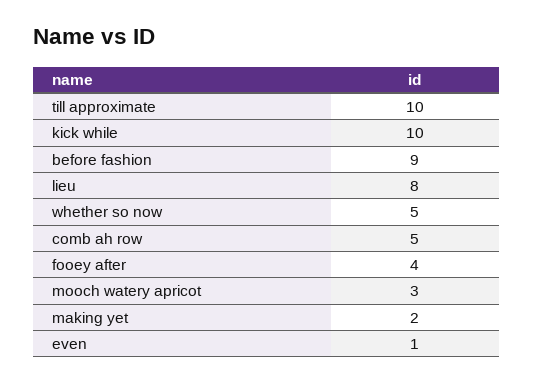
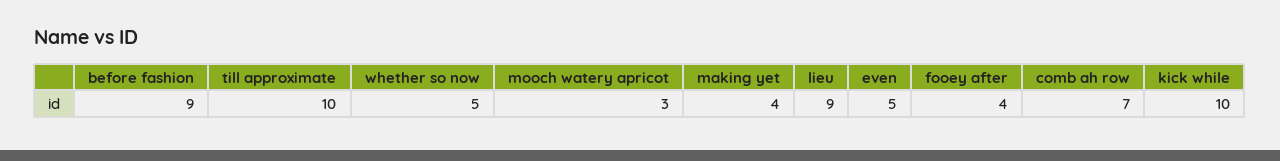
lieu: 8 -> 9
comb ah row: 5 -> 7
making yet: 2 -> 4
even: 1 -> 5

